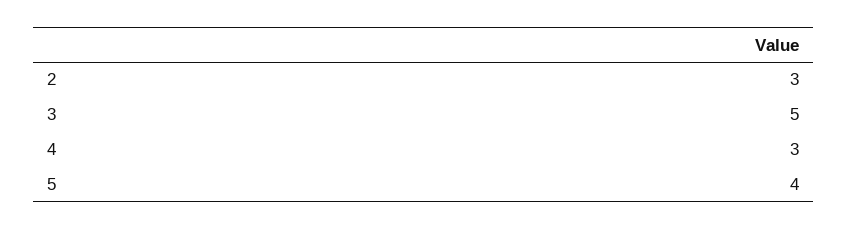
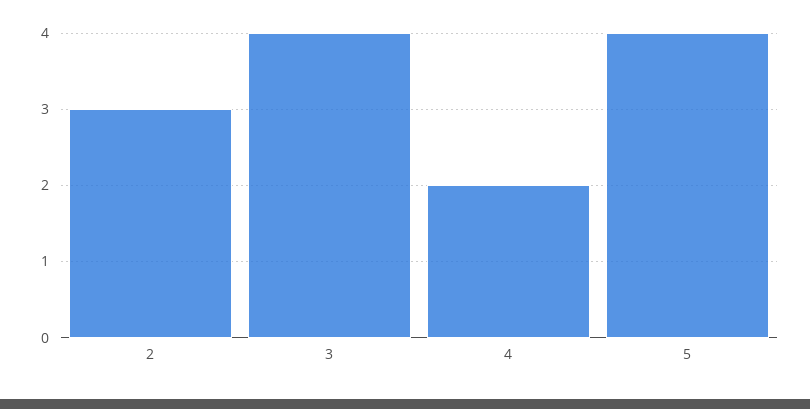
3: 5 -> 4
4: 3 -> 2

